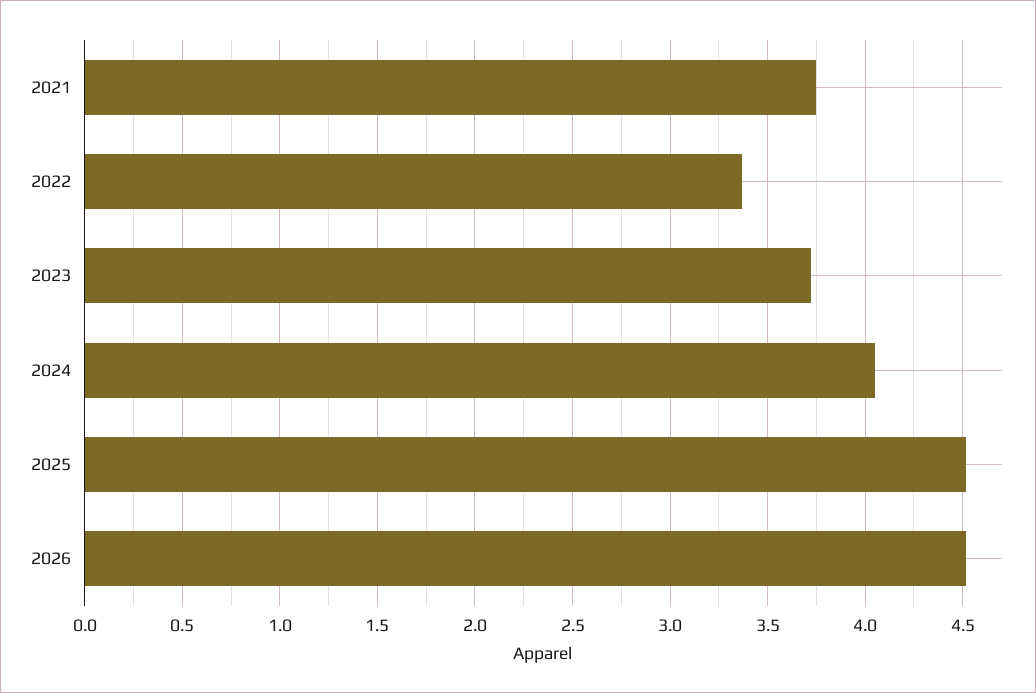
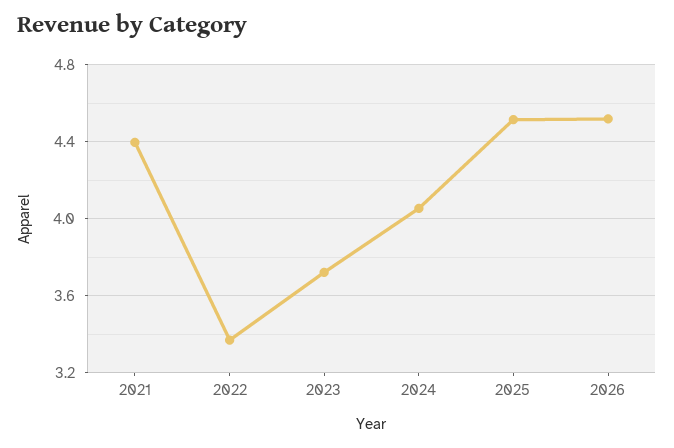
2021: 3.75 -> 4.4

